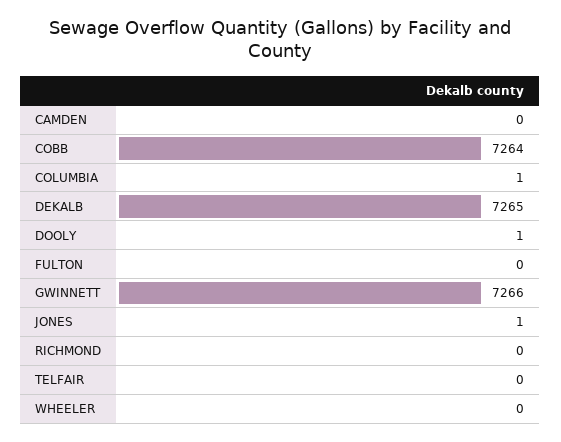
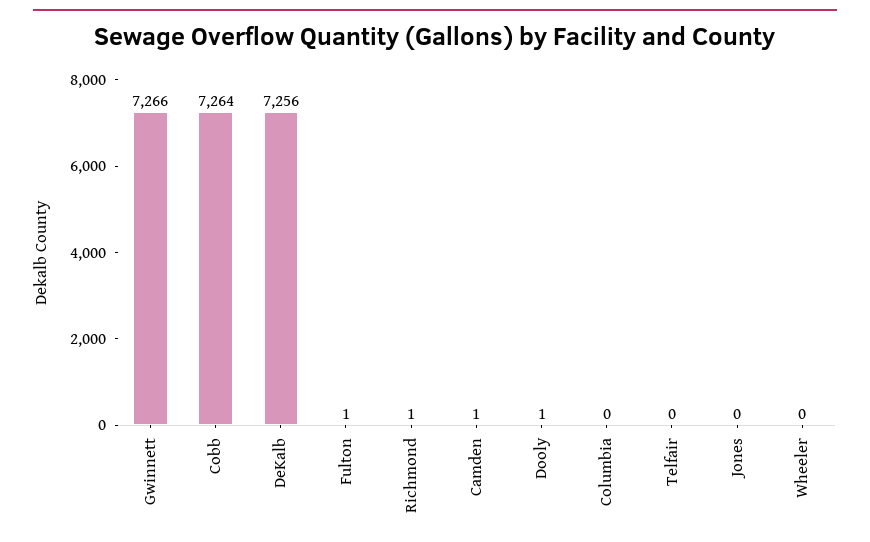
CAMDEN: 0 -> 1
COLUMBIA: 1 -> 0
DEKALB: 7265 -> 7256
FULTON: 0 -> 1
JONES: 1 -> 0
RICHMOND: 0 -> 1

